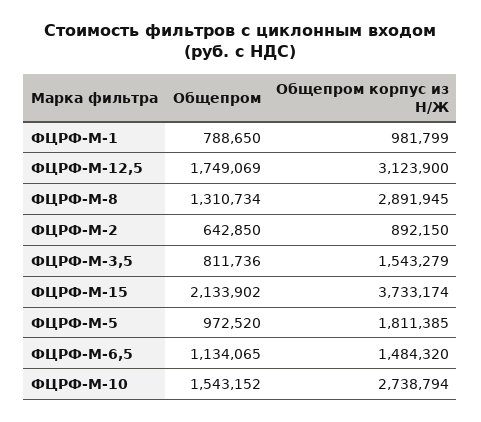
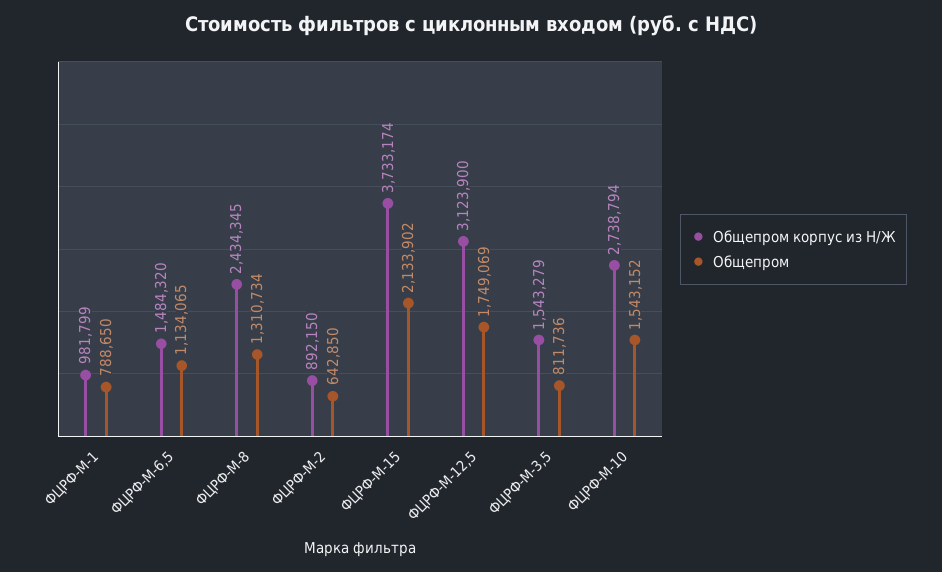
Общепром корпус из Н/Ж, ФЦРФ-М-8: 2891945 -> 2434345
Общепром, ФЦРФ-М-5: 972520 -> none
Общепром корпус из Н/Ж, ФЦРФ-М-5: 1811385 -> none

